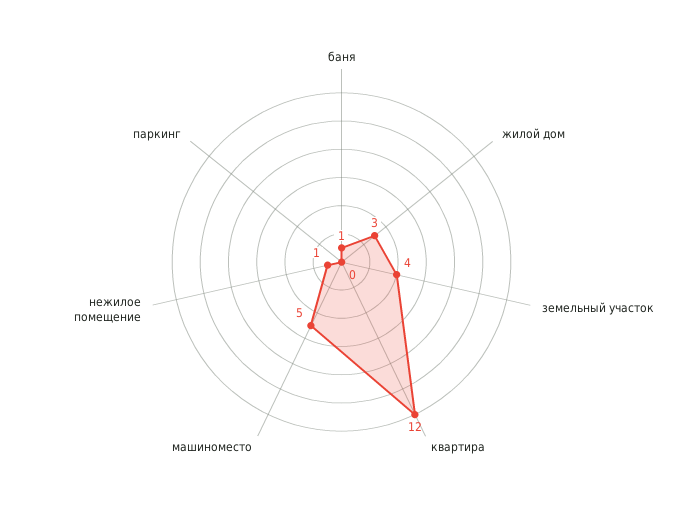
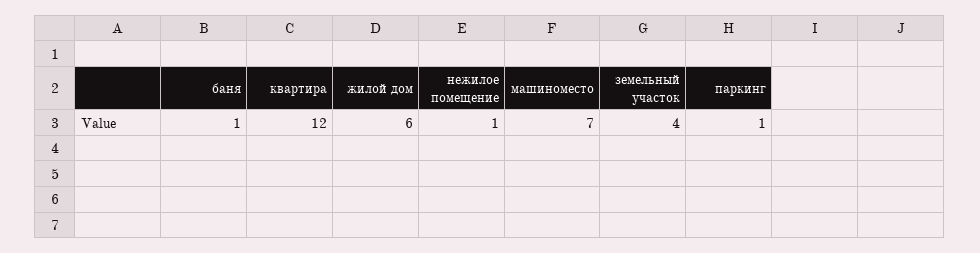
жилой дом: 3 -> 6
машиноместо: 5 -> 7
паркинг: 0 -> 1

